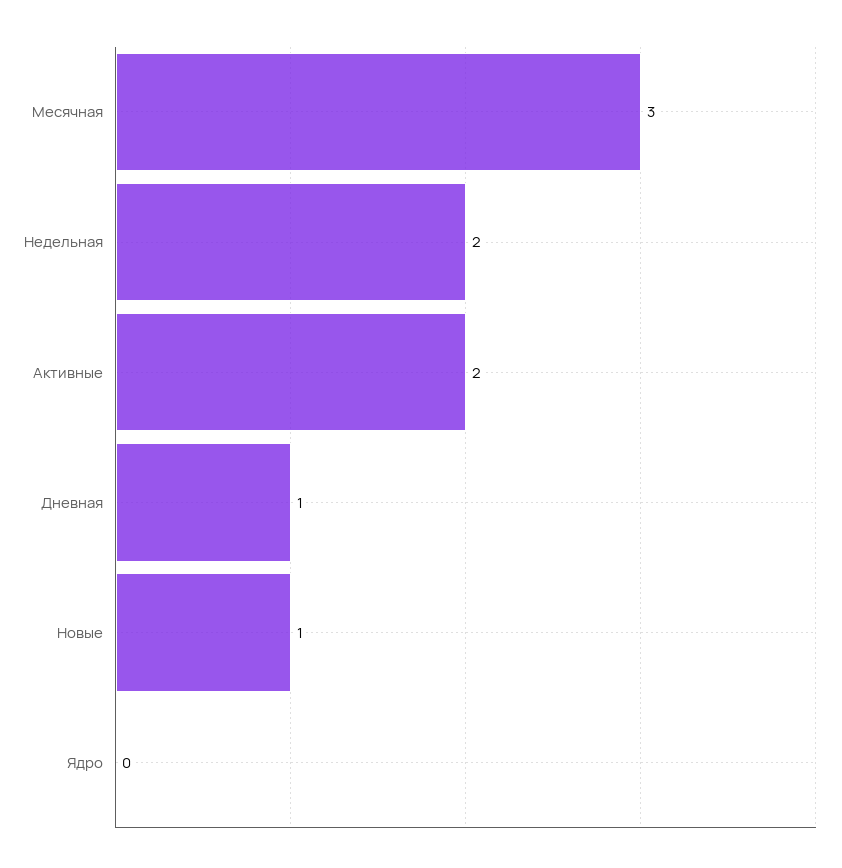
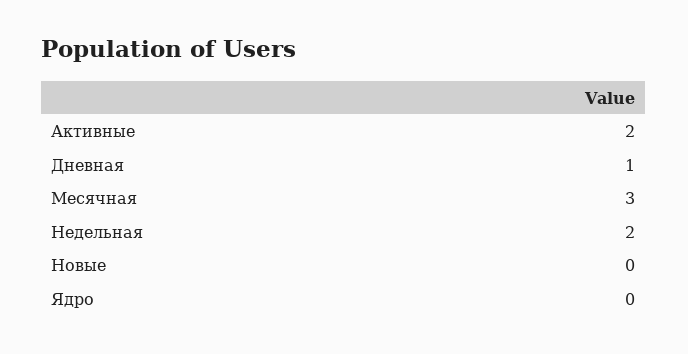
Новые: 1 -> 0

